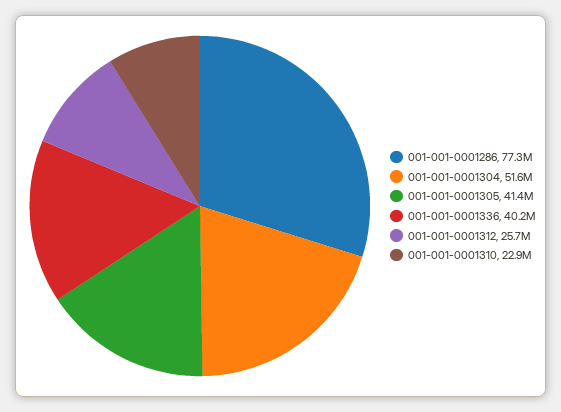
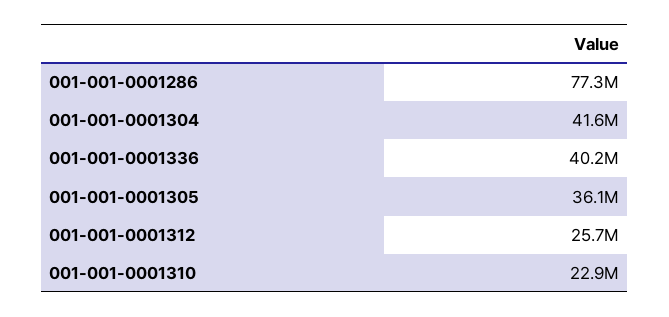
001-001-0001304: 51600000 -> 41600000
001-001-0001305: 41400000 -> 36100000

